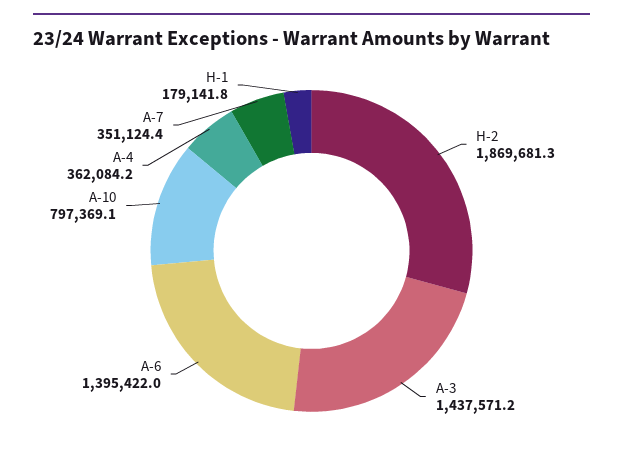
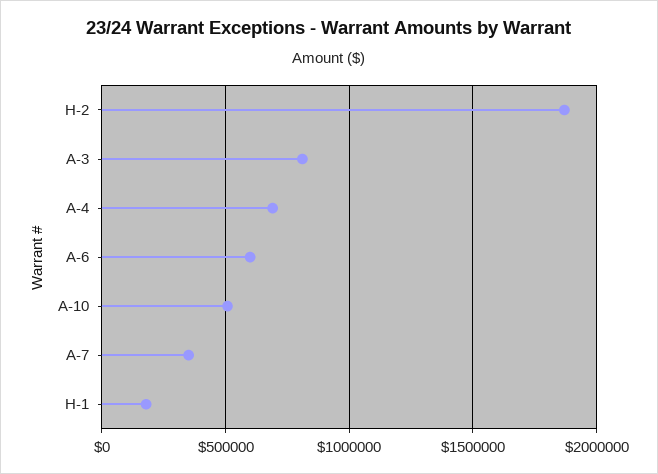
A-3: 1437571.2 -> 800000
A-6: 1395422 -> 600000
A-10: 797369.1 -> 500000
A-4: 362084.2 -> 700000

